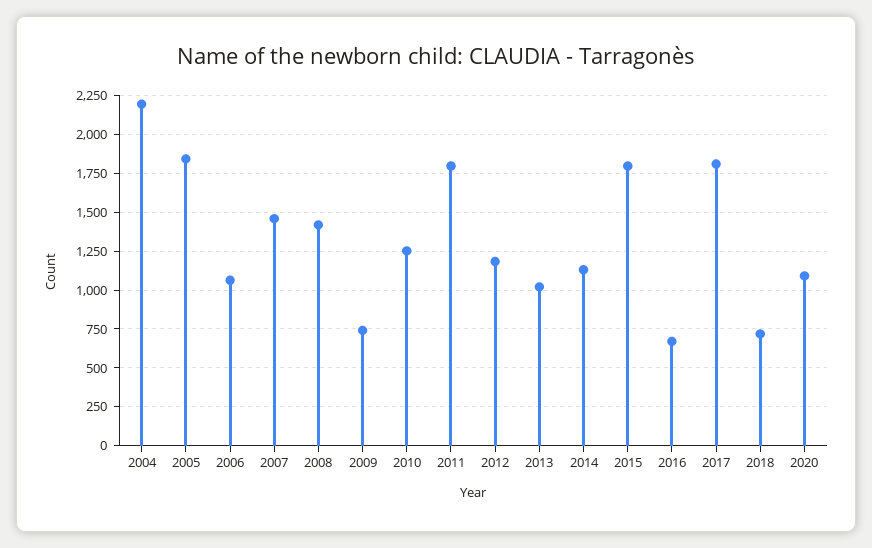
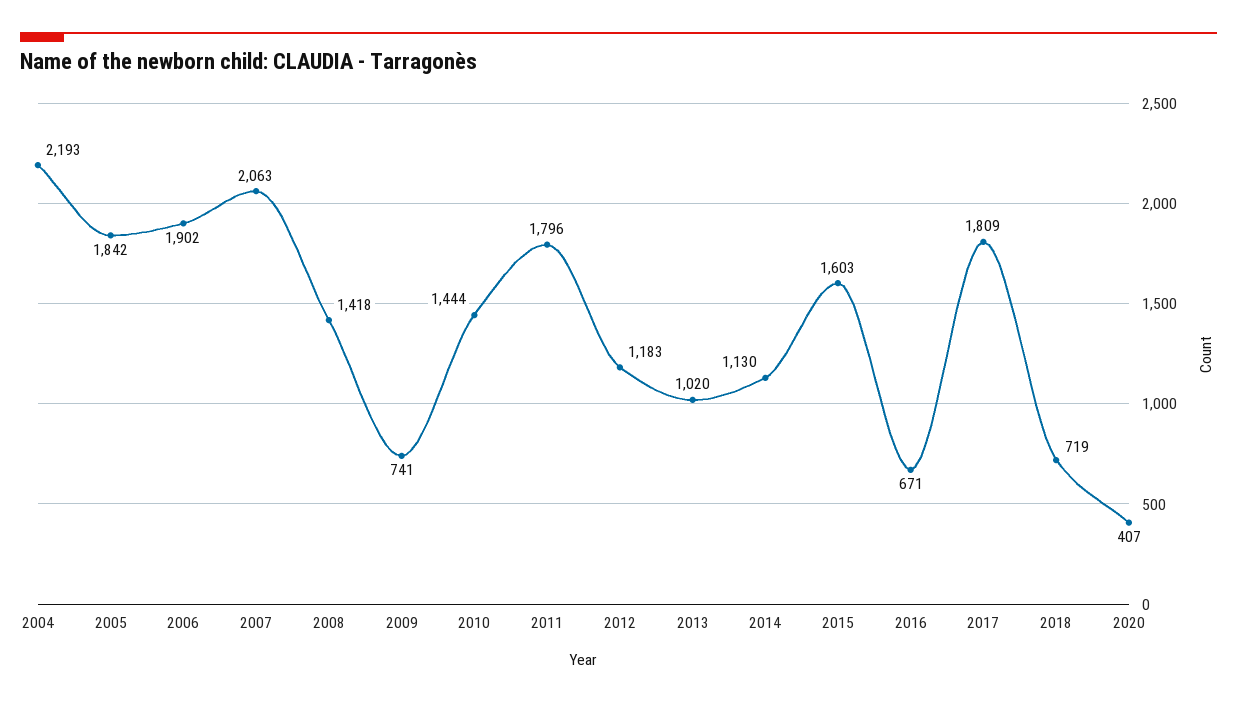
2006: 1050 -> 1902
2007: 1450 -> 2063
2010: 1250 -> 1444
2015: 1800 -> 1603
2020: 1100 -> 407

